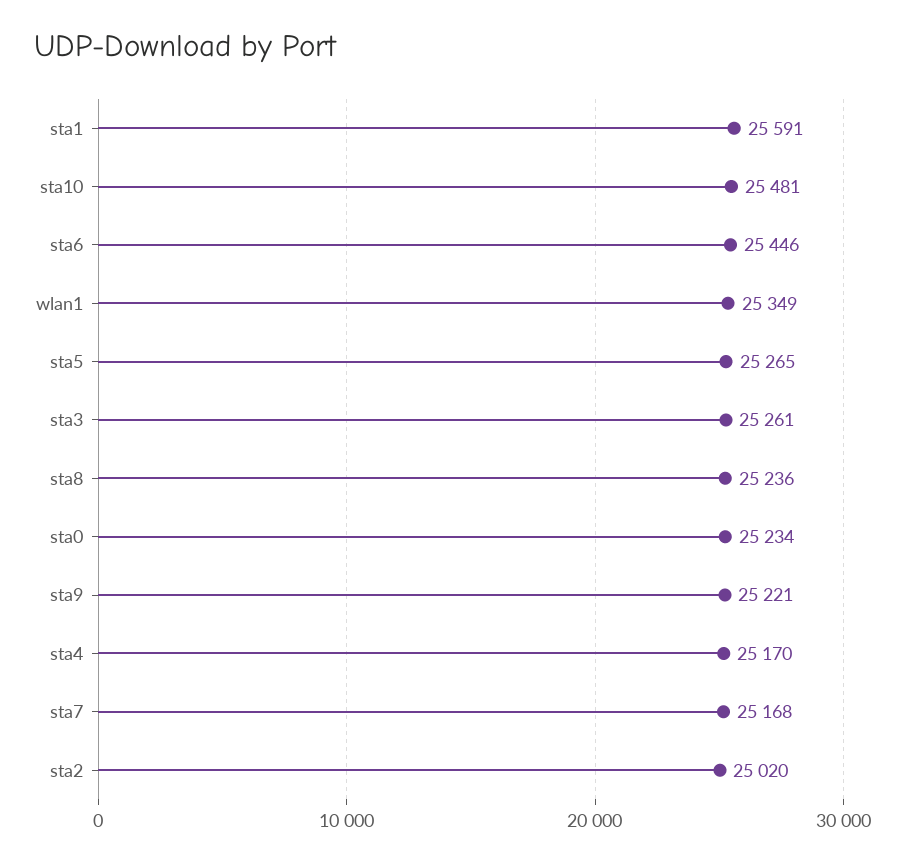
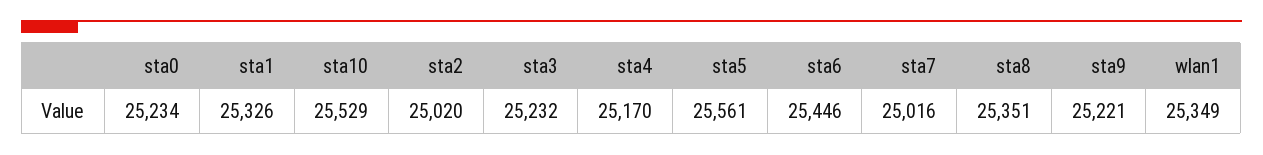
sta1: 25591 -> 25326
sta10: 25481 -> 25529
sta5: 25265 -> 25561
sta3: 25261 -> 25232
sta8: 25236 -> 25351
sta7: 25168 -> 25016

